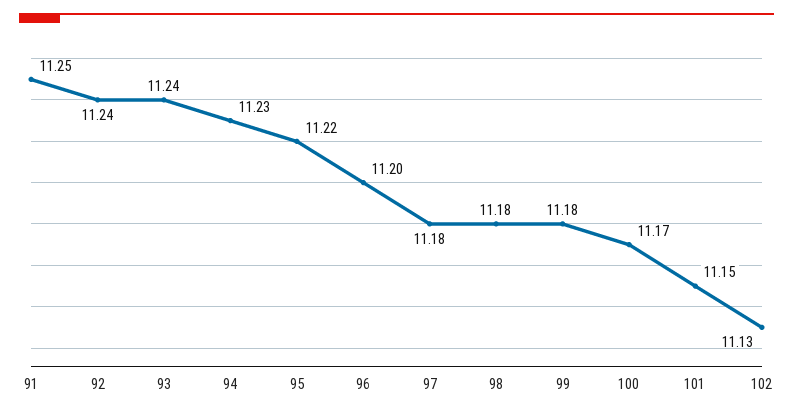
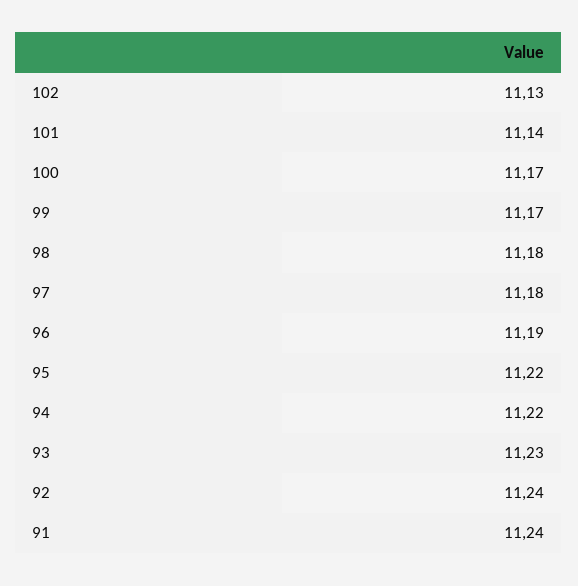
91: 11.25 -> 11.24
93: 11.24 -> 11.23
94: 11.23 -> 11.22
96: 11.2 -> 11.19
99: 11.18 -> 11.17
101: 11.15 -> 11.14

